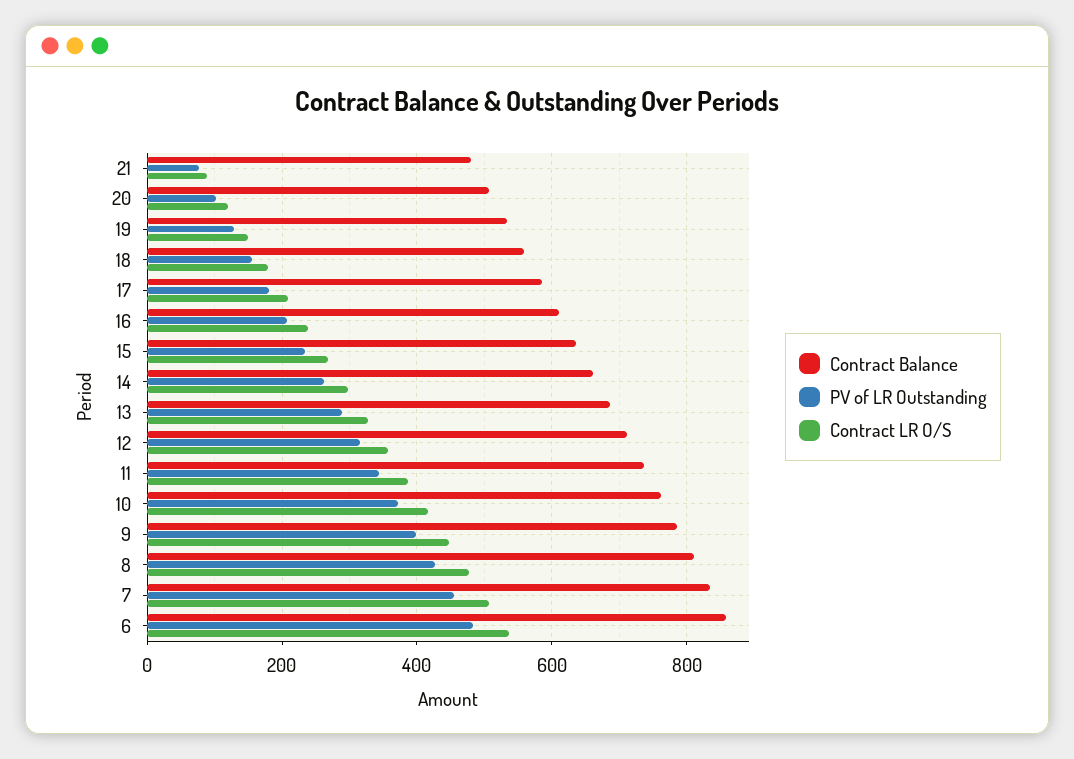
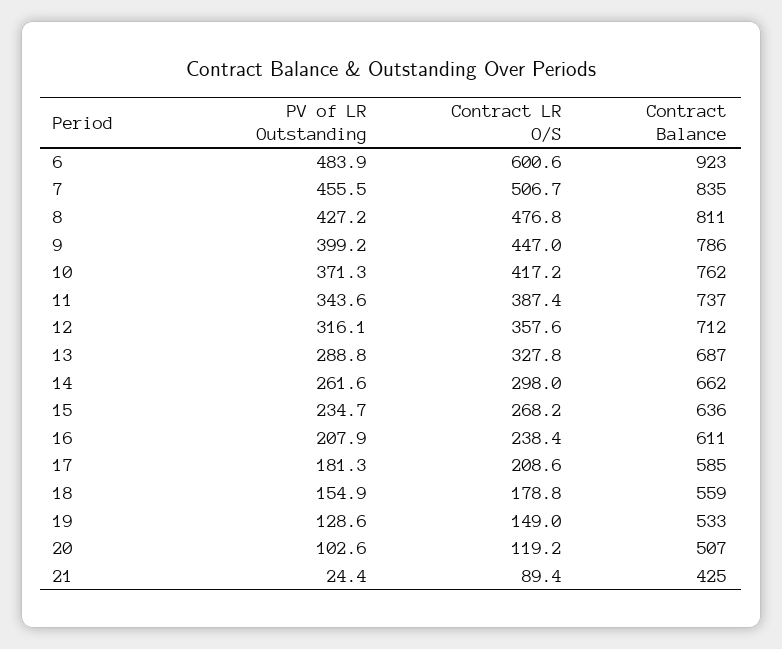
Contract Balance, 21: 480 -> 425
PV of LR Outstanding, 21: 80 -> 24.4
Contract Balance, 6: 860 -> 923
Contract LR O/S, 6: 540 -> 600.6

